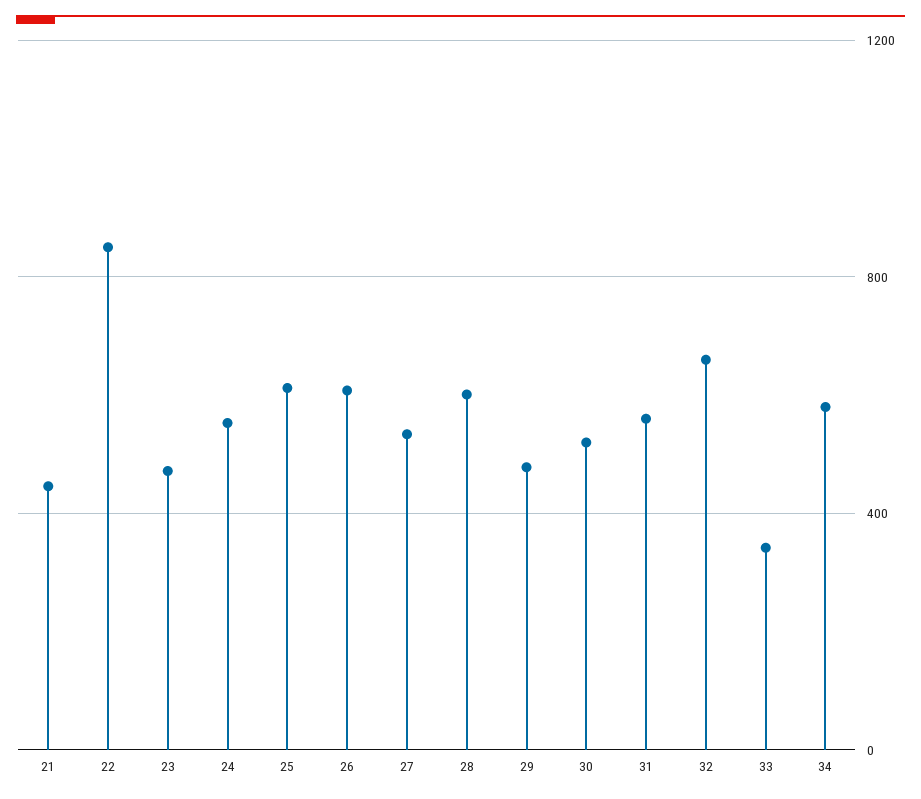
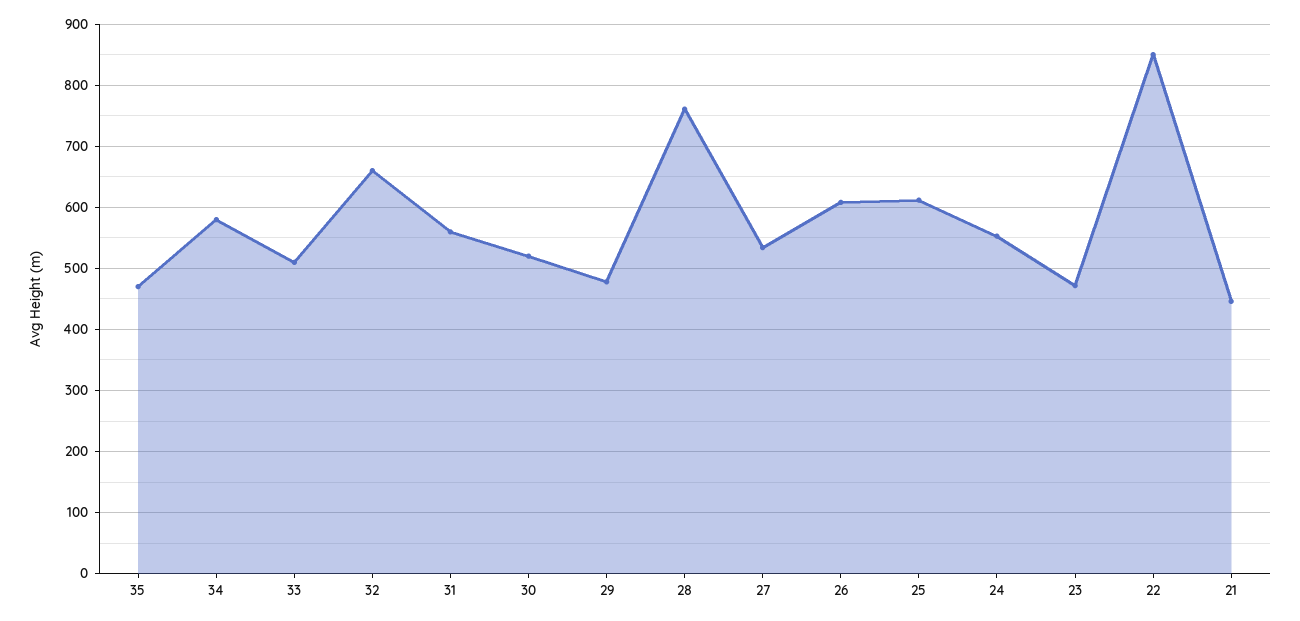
28: 600 -> 760
33: 350 -> 510
35: none -> 470

